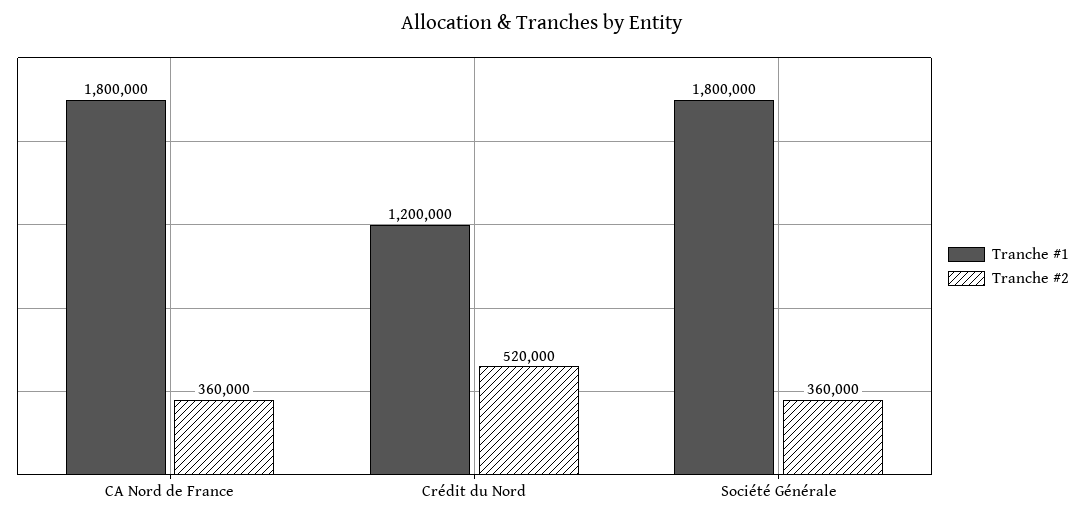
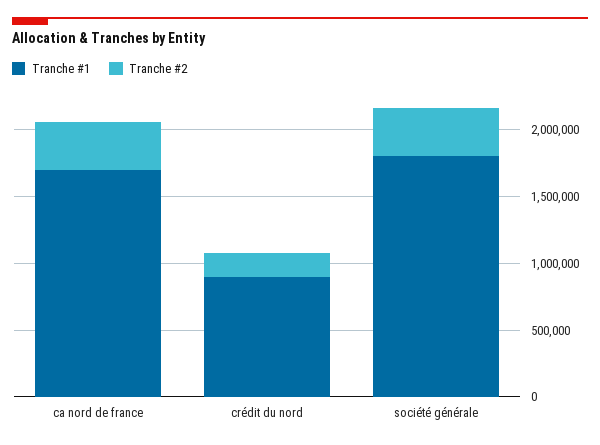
Tranche #1, CA Nord de France: 1800000 -> 1700000
Tranche #1, Crédit du Nord: 1200000 -> 900000
Tranche #2, Crédit du Nord: 520000 -> 200000

